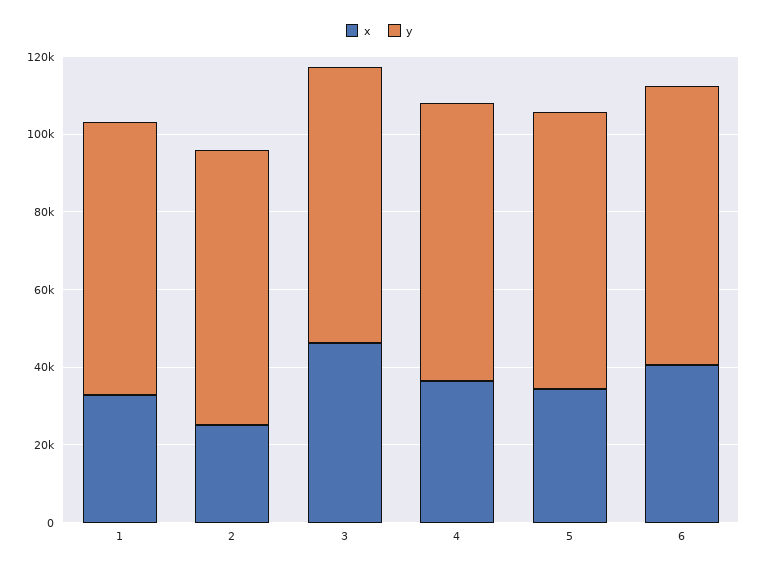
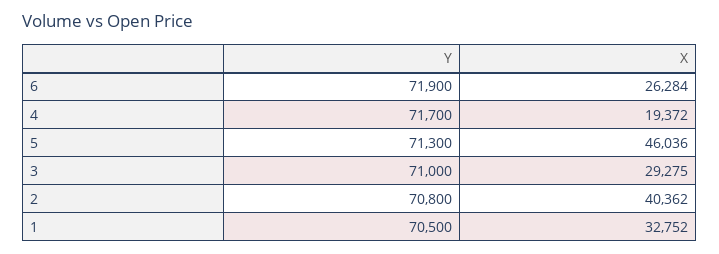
x, 2: 25000 -> 40362
x, 3: 45000 -> 29275
x, 4: 35000 -> 19372
x, 5: 35000 -> 46036
x, 6: 40000 -> 26284

